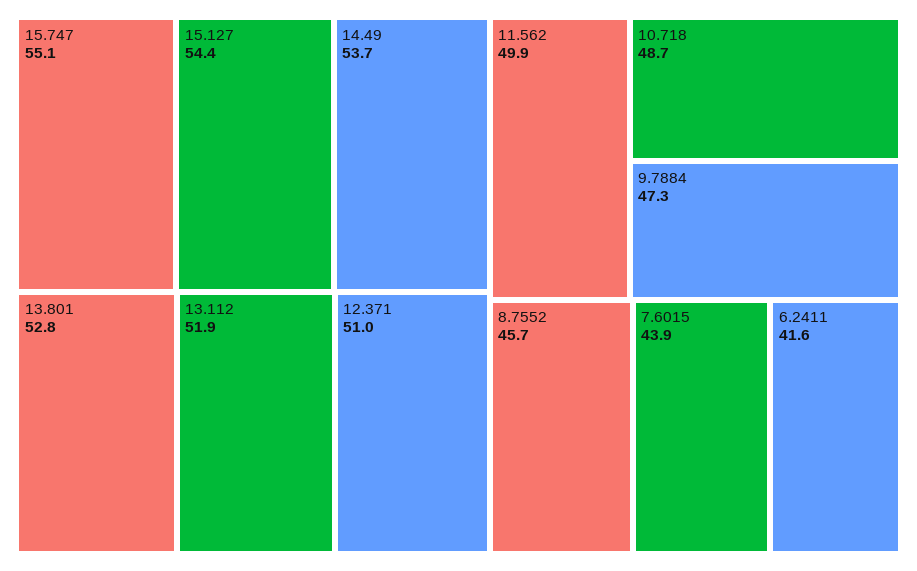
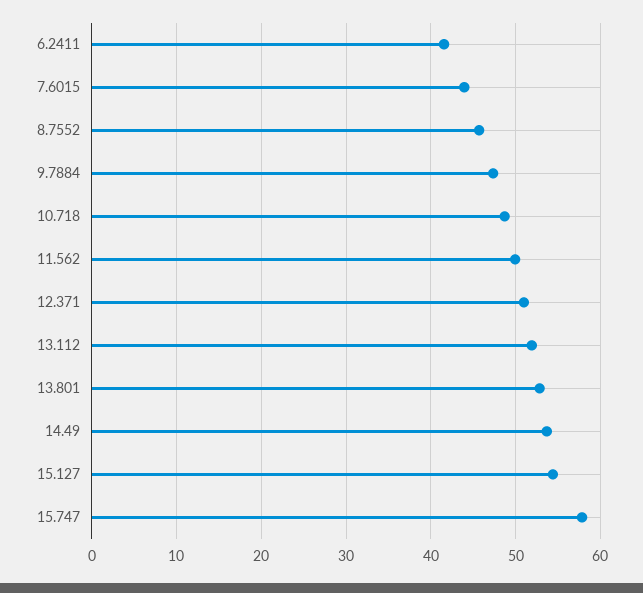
15.747: 55.1 -> 58

